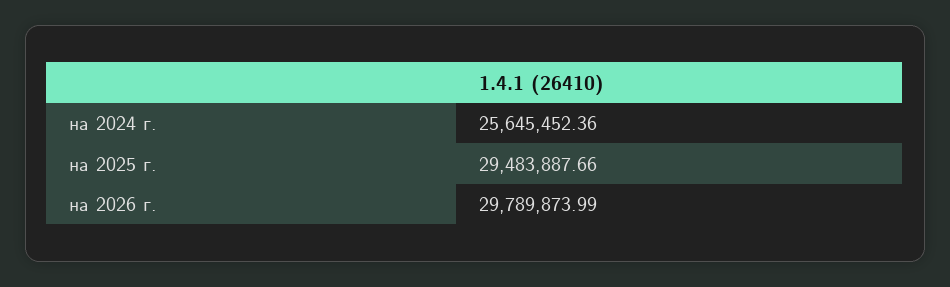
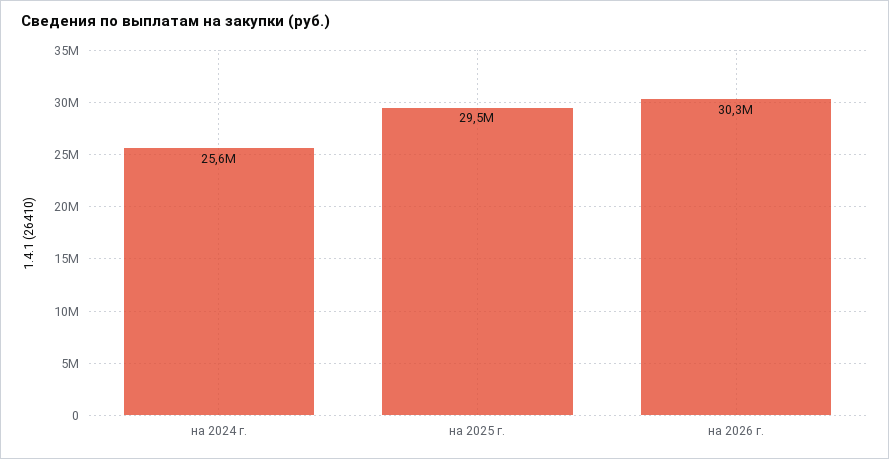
на 2026 г.: 29789873.99 -> 30300000

